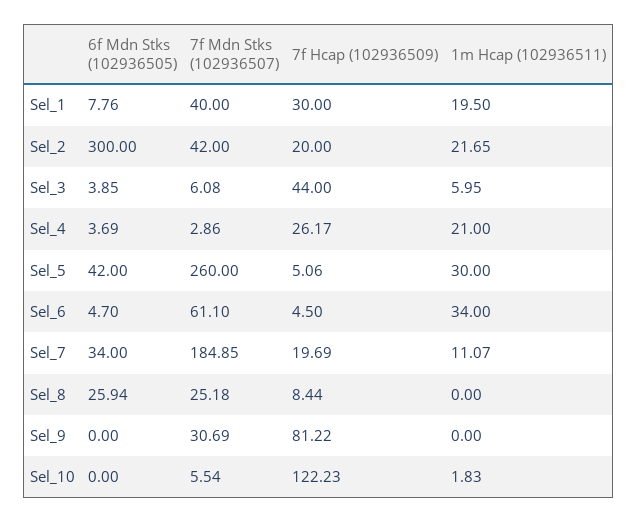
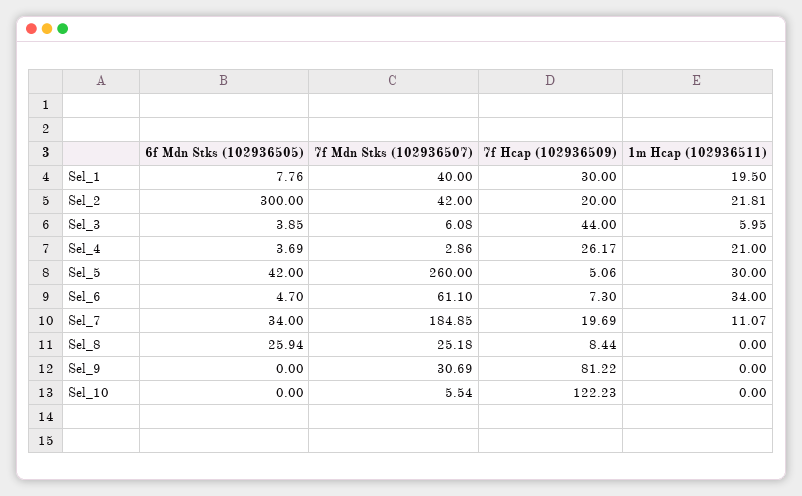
1m Hcap (102936511), Sel_2: 21.65 -> 21.81
7f Hcap (102936509), Sel_6: 4.5 -> 7.3
1m Hcap (102936511), Sel_10: 1.83 -> 0

